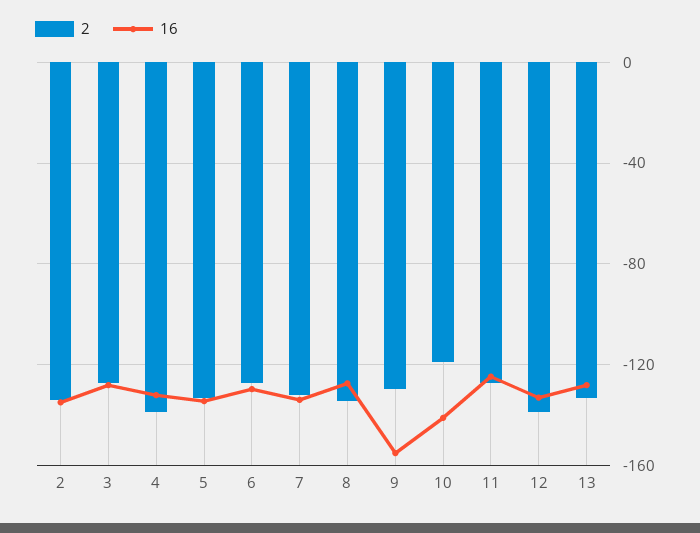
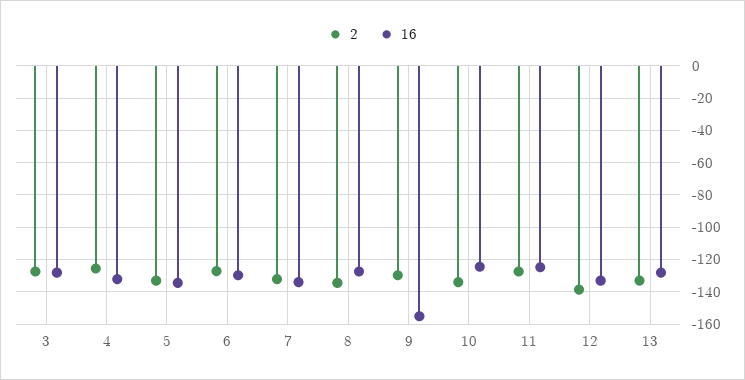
2, 2: -135 -> none
16, 2: -135 -> none
2, 4: -140 -> -125
2, 10: -120 -> -135
16, 10: -140 -> -125

